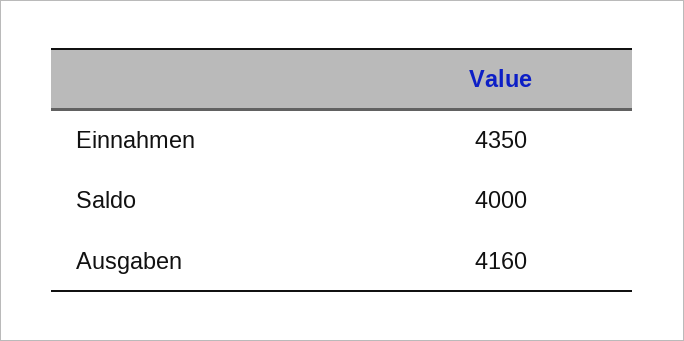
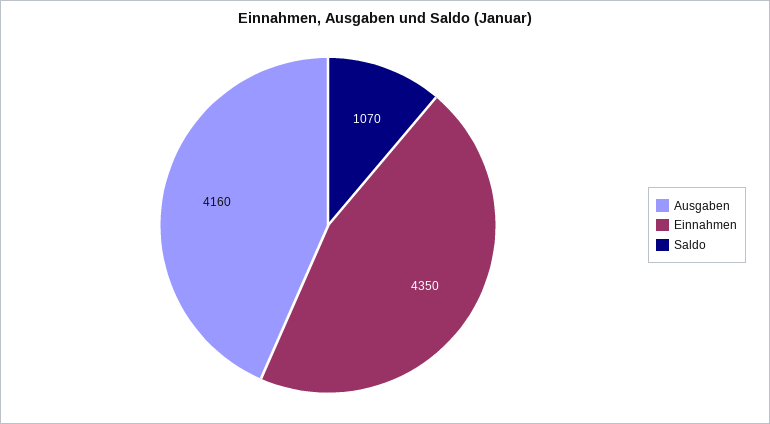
Saldo: 4000 -> 1070

